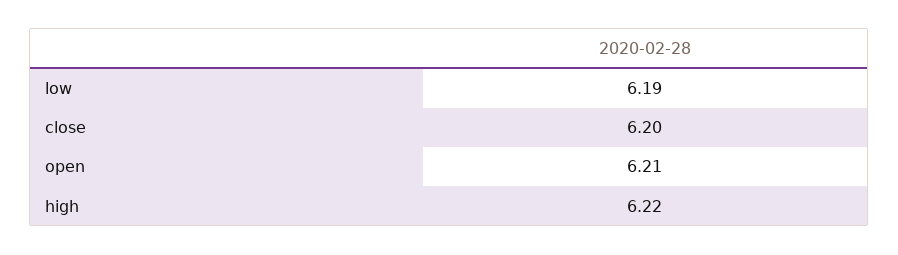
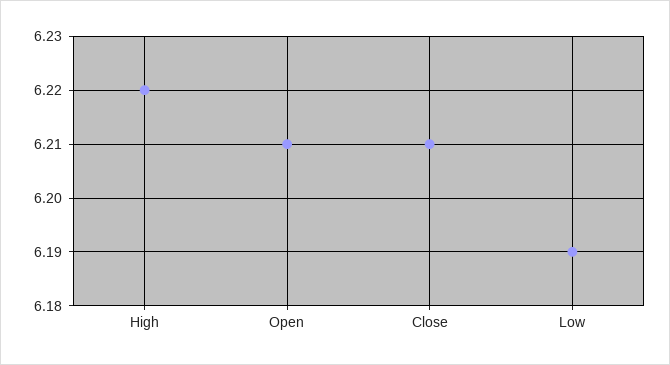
close: 6.2 -> 6.21

